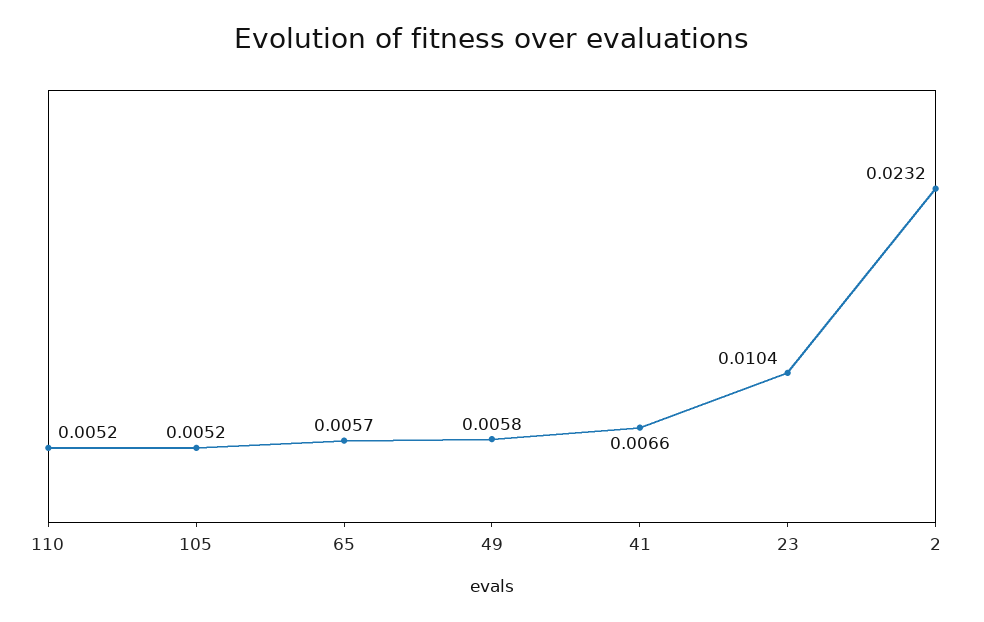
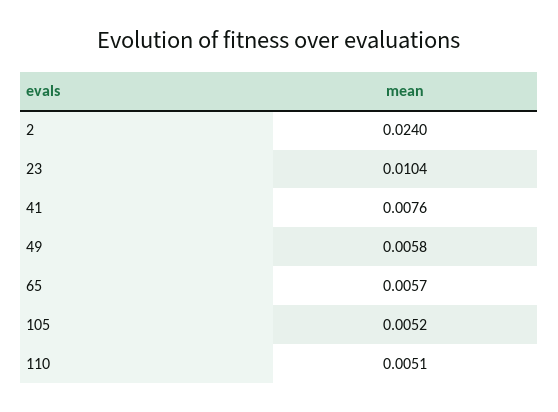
110: 0.0052 -> 0.0051
41: 0.0066 -> 0.0076
2: 0.0232 -> 0.024

